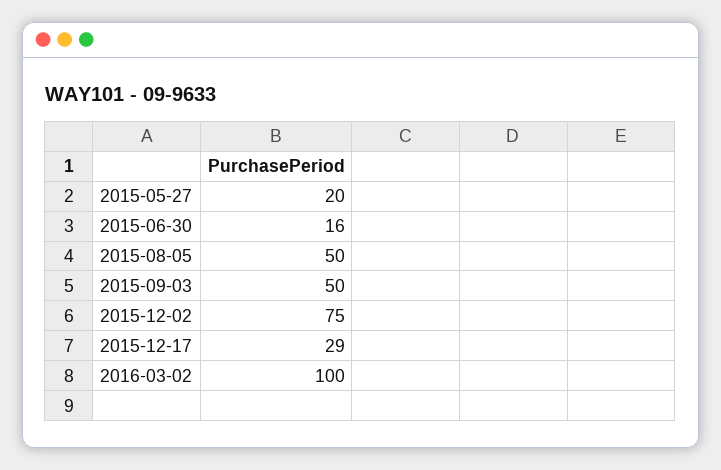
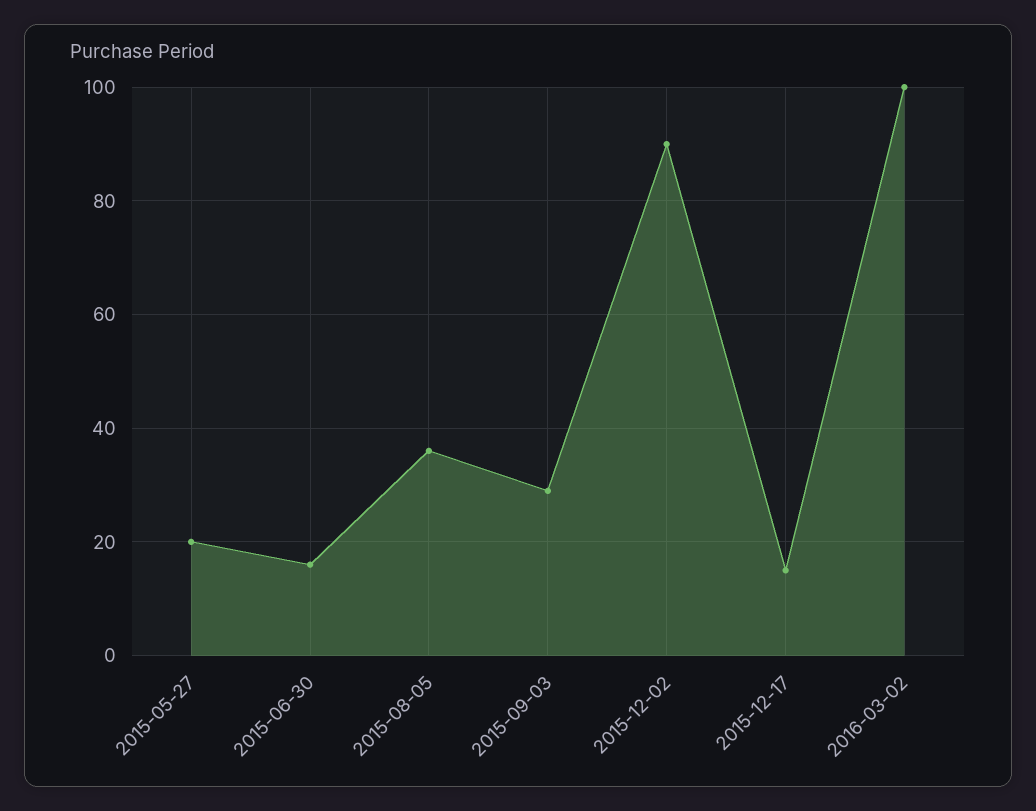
2015-08-05: 50 -> 35
2015-09-03: 50 -> 30
2015-12-02: 75 -> 90
2015-12-17: 29 -> 15

